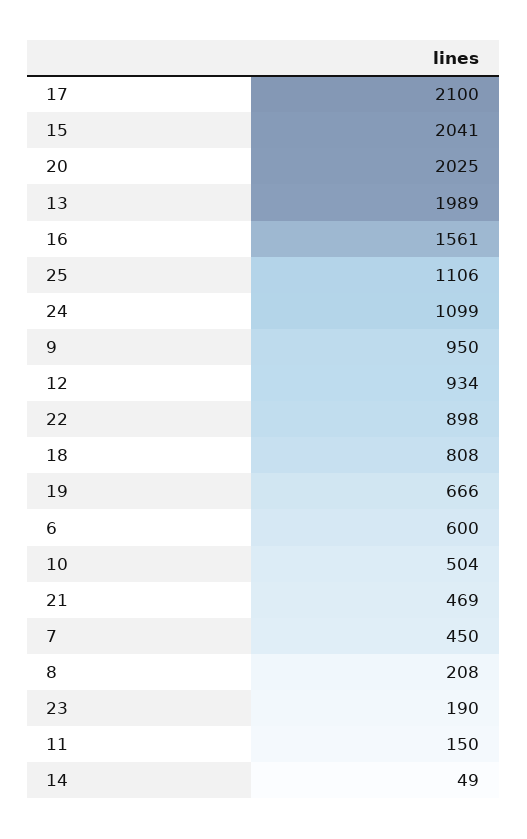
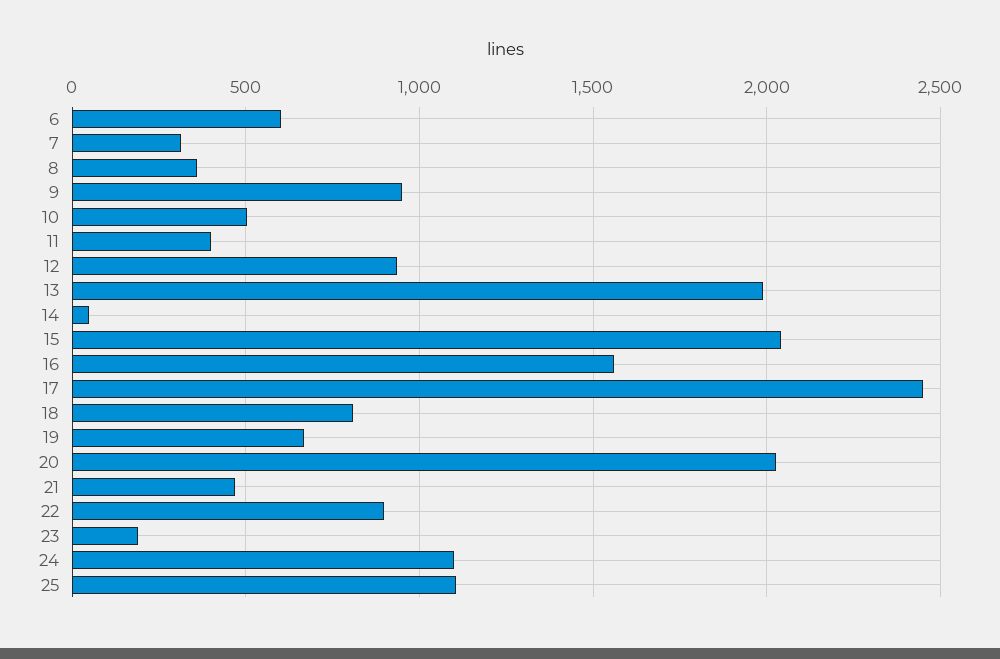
17: 2100 -> 2450
7: 450 -> 300
8: 208 -> 350
11: 150 -> 400

